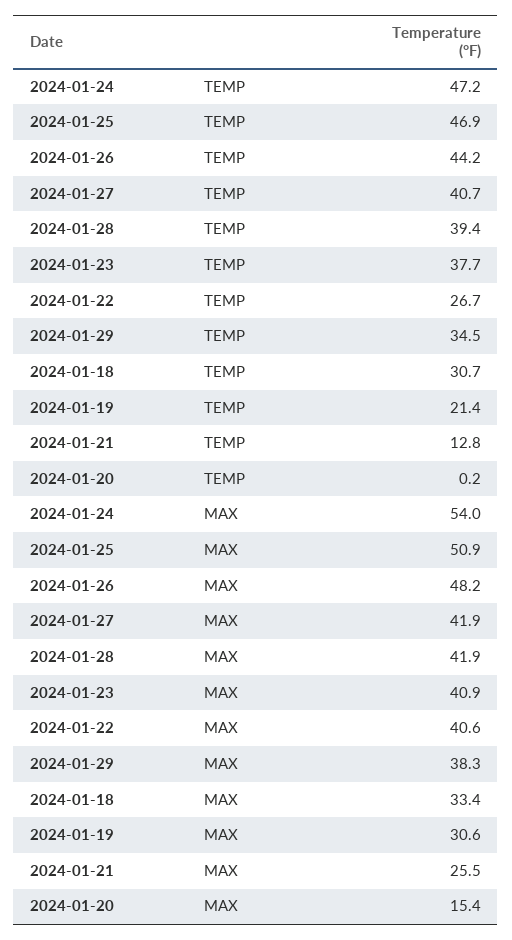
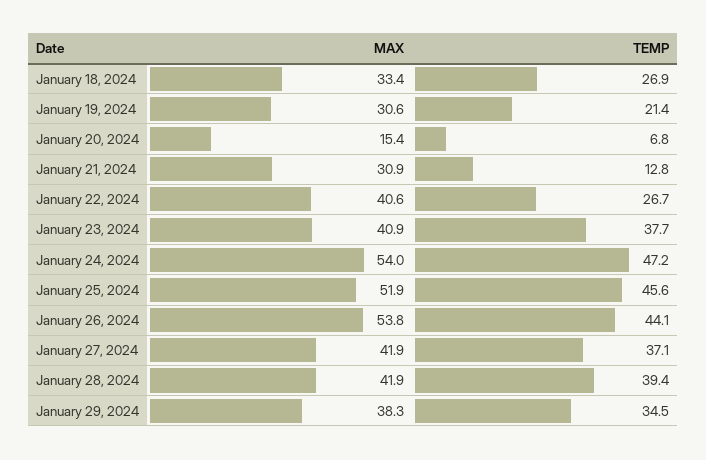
2024-01-25, TEMP: 46.9 -> 45.6
2024-01-26, TEMP: 44.2 -> 44.1
2024-01-27, TEMP: 40.7 -> 37.1
2024-01-18, TEMP: 30.7 -> 26.9
2024-01-20, TEMP: 0.2 -> 6.8
2024-01-25, MAX: 50.9 -> 51.9
2024-01-26, MAX: 48.2 -> 53.8
2024-01-21, MAX: 25.5 -> 30.9

